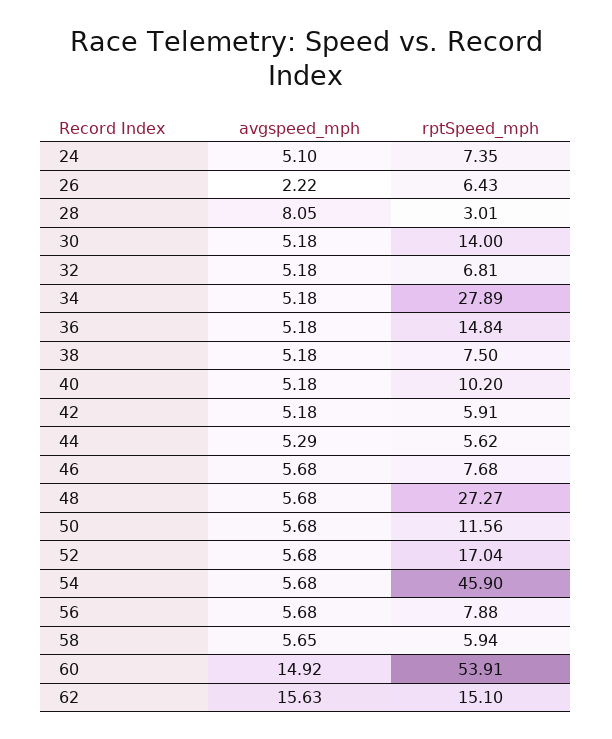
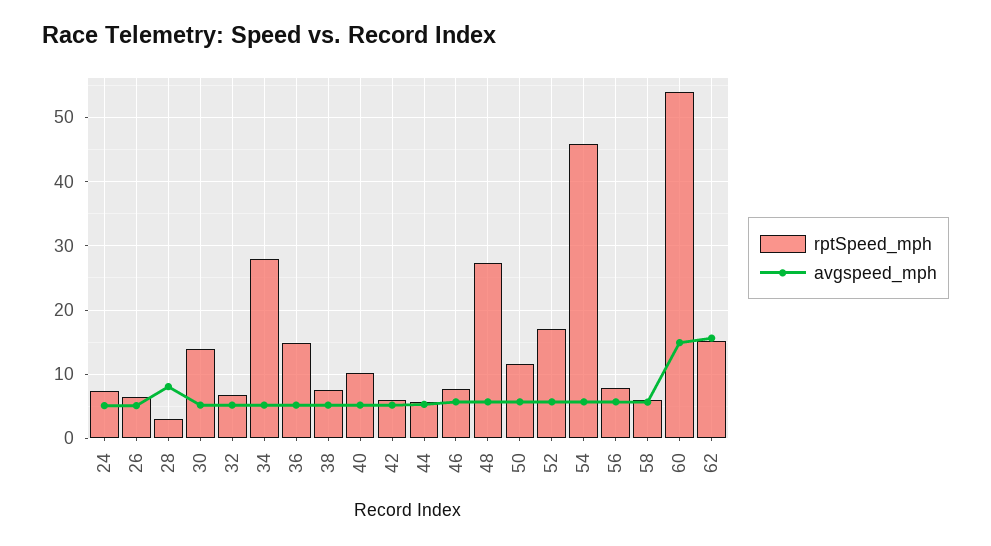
avgspeed_mph, 26: 2.22 -> 5

